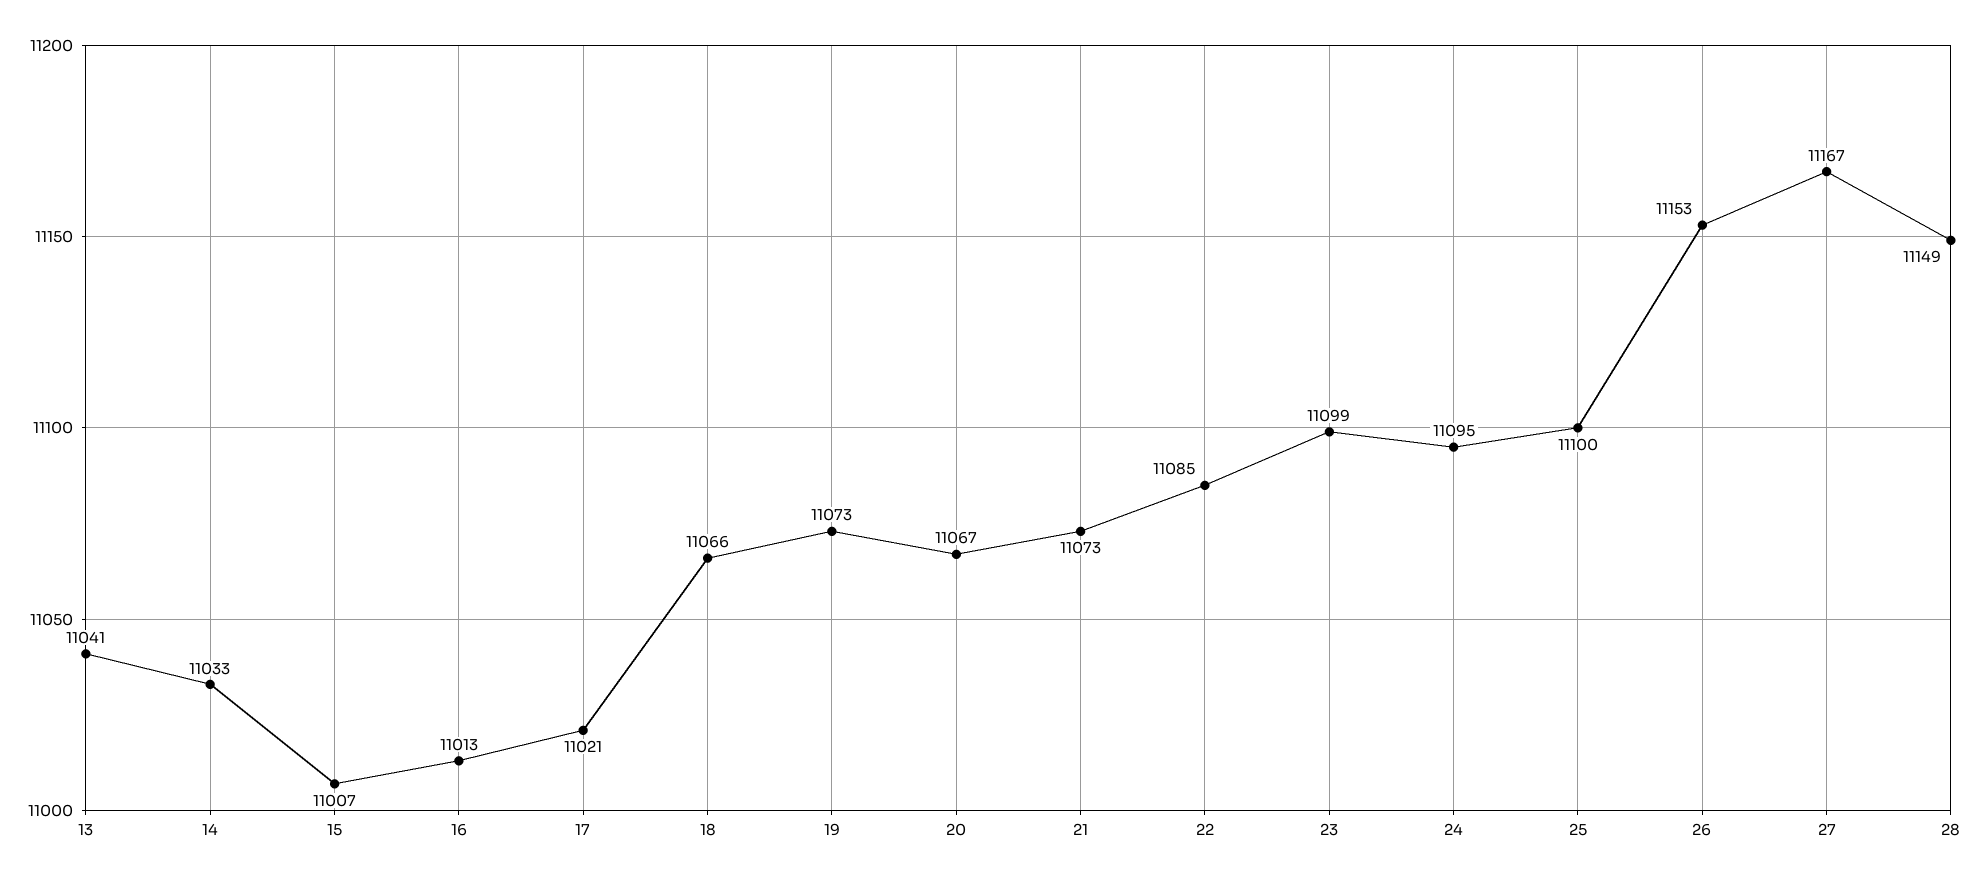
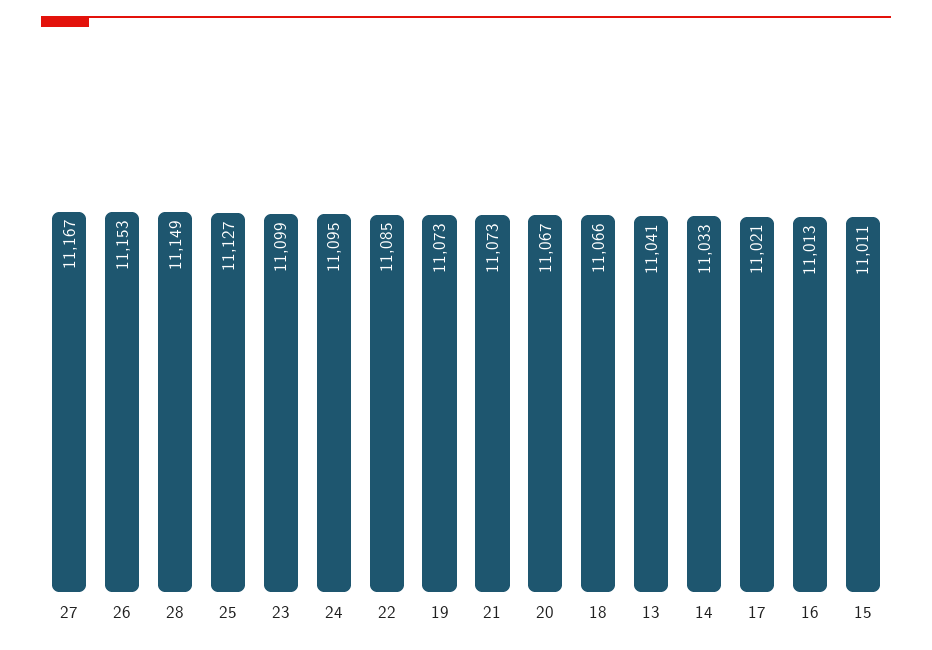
15: 11007 -> 11011
25: 11100 -> 11127

